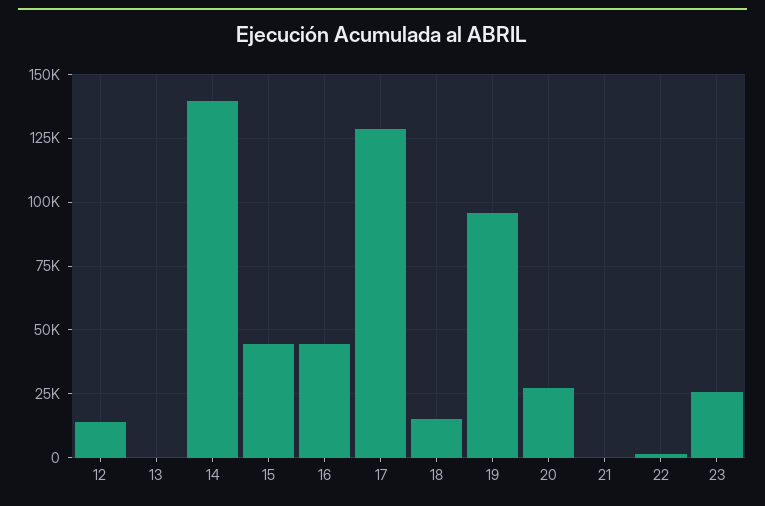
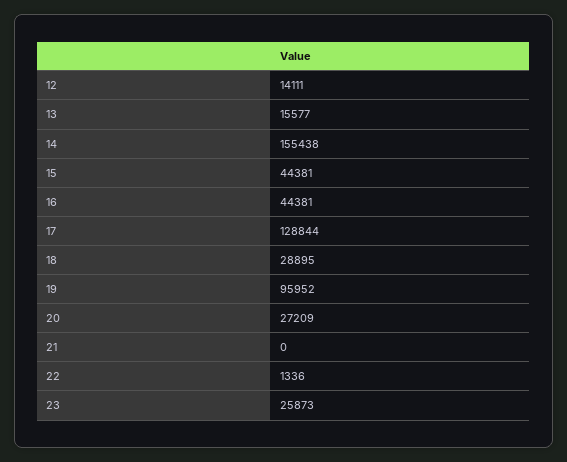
13: 0 -> 15577
14: 140000 -> 155438
18: 15000 -> 28895

